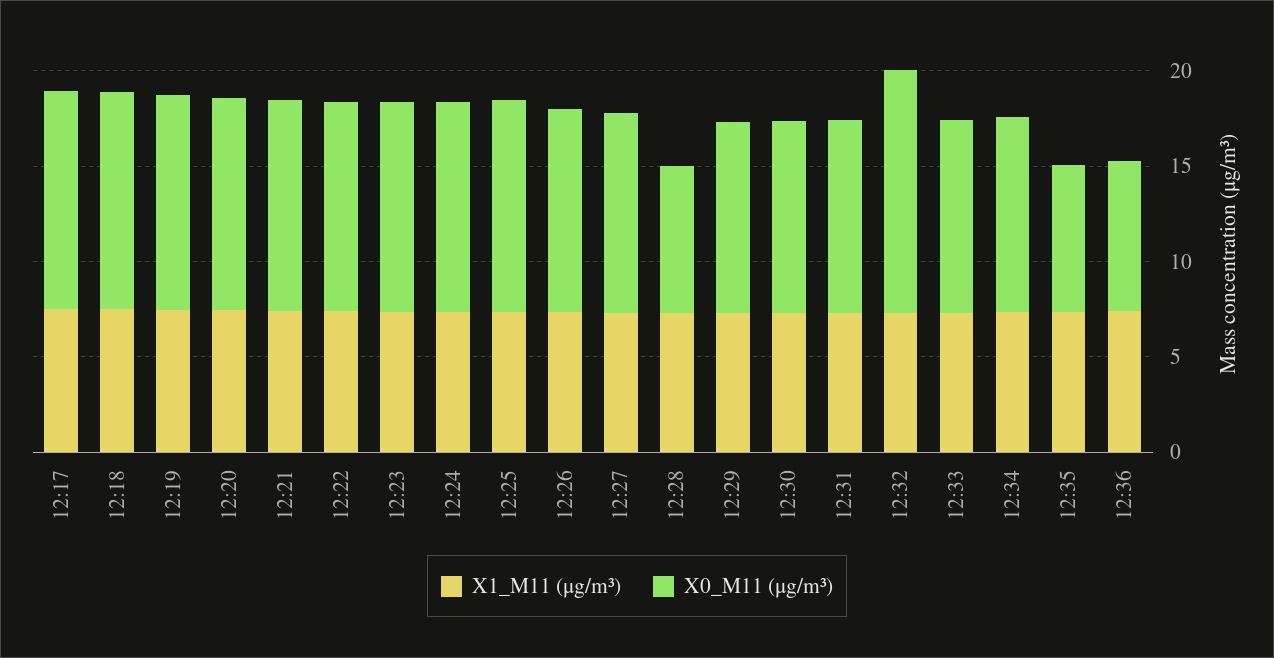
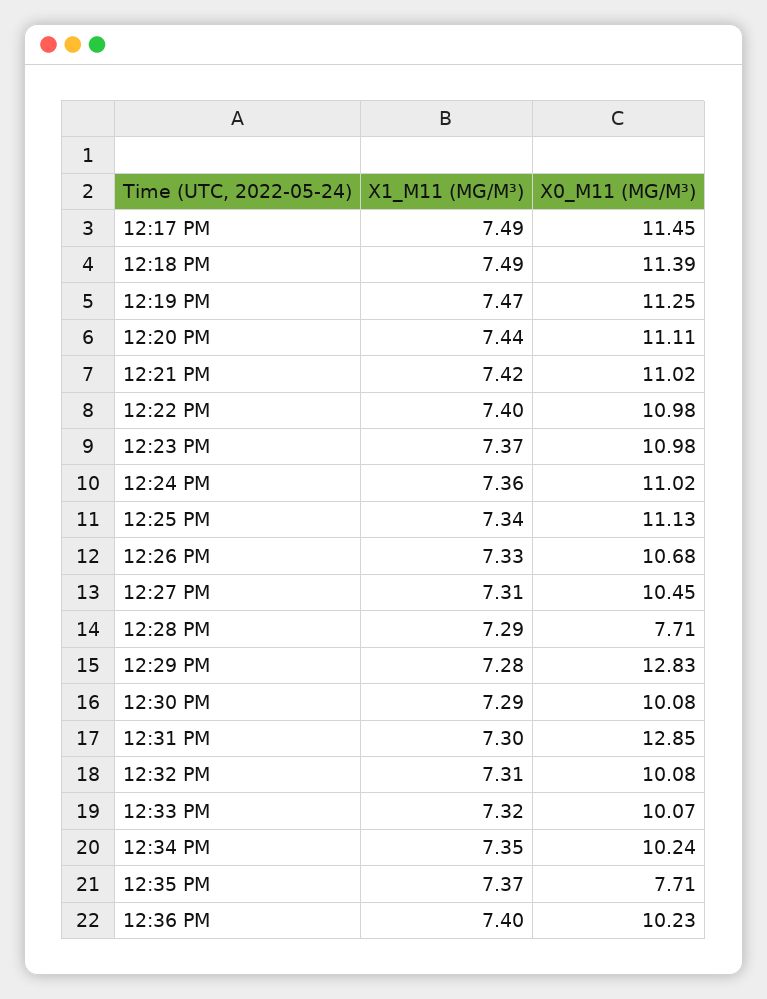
X0_M11 (μg/m³), 12:29: 10 -> 12.83
X0_M11 (μg/m³), 12:31: 10 -> 12.85
X0_M11 (μg/m³), 12:32: 13 -> 10.08
X0_M11 (μg/m³), 12:36: 8 -> 10.23

